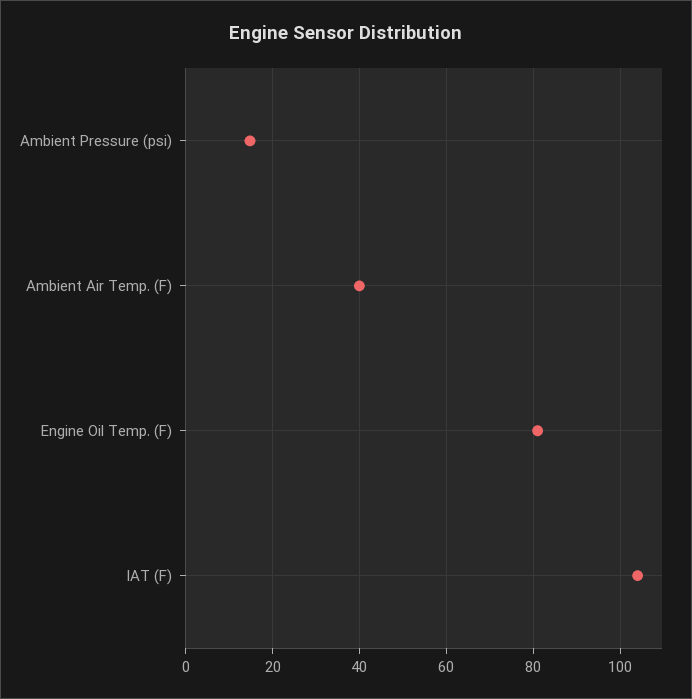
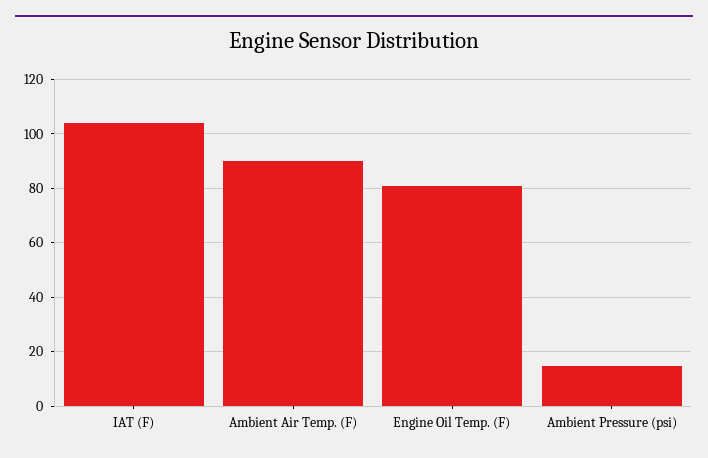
Ambient Air Temp. (F): 40 -> 90

